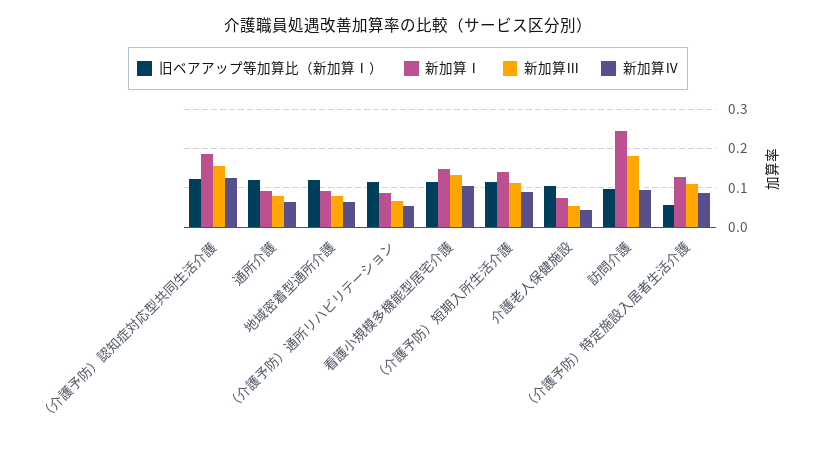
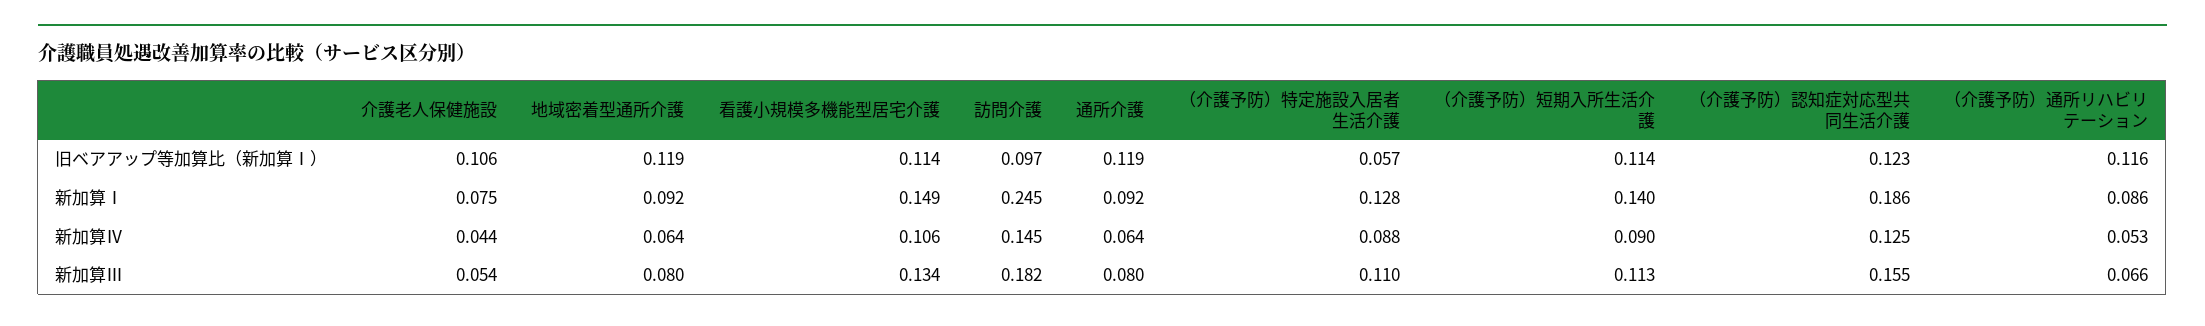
新加算Ⅳ, 訪問介護: 0.1 -> 0.145

